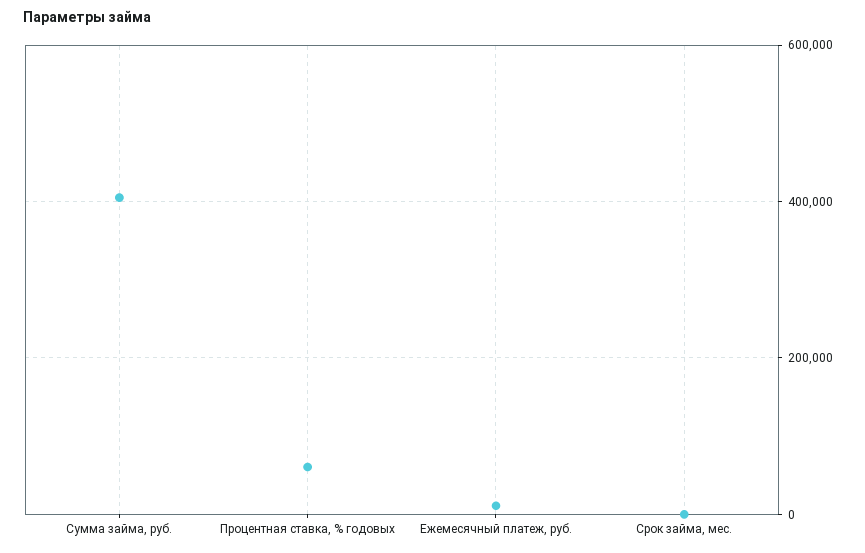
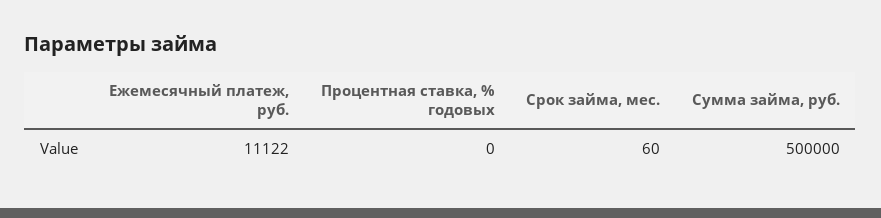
Сумма займа, руб.: 400000 -> 500000
Процентная ставка, % годовых: 60000 -> 0

